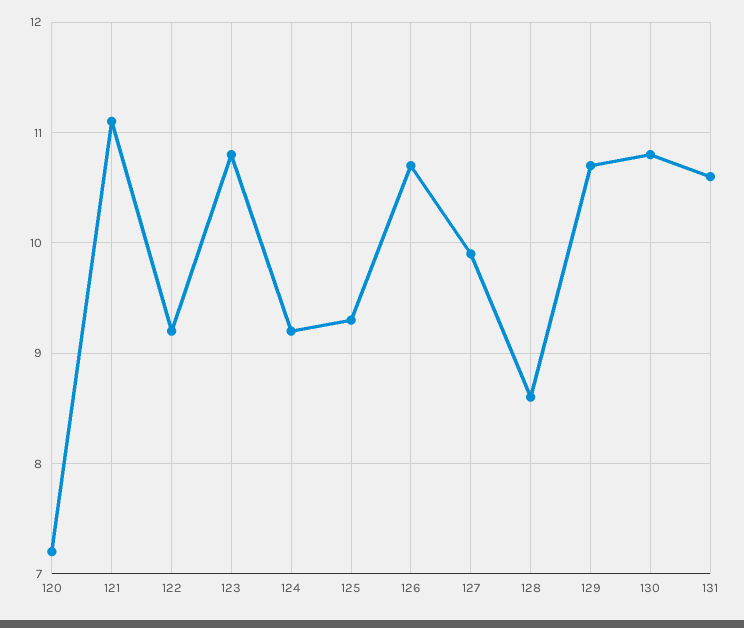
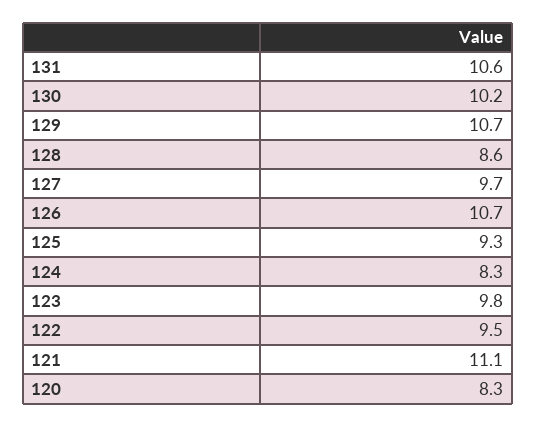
120: 7.2 -> 8.3
122: 9.2 -> 9.5
123: 10.8 -> 9.8
124: 9.2 -> 8.3
127: 9.9 -> 9.7
130: 10.8 -> 10.2

